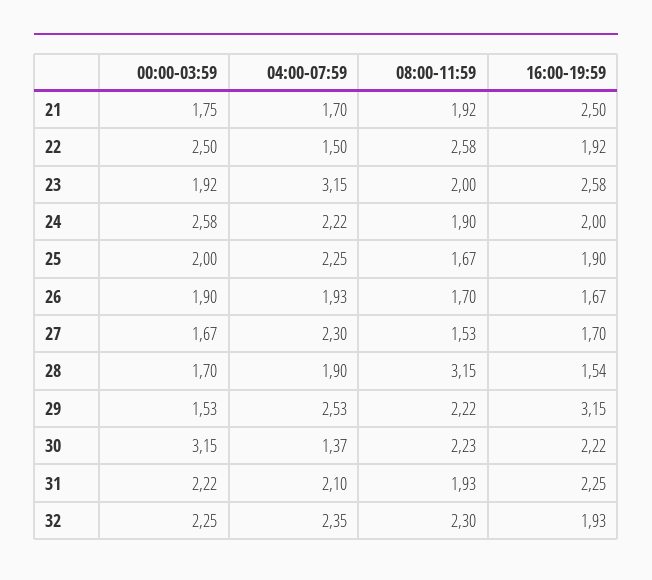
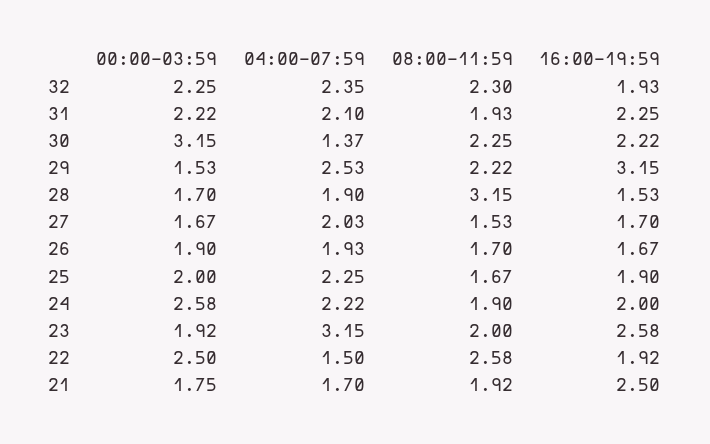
04:00-07:59, 27: 2.3 -> 2.03
16:00-19:59, 28: 1.54 -> 1.53
08:00-11:59, 30: 2.23 -> 2.25

